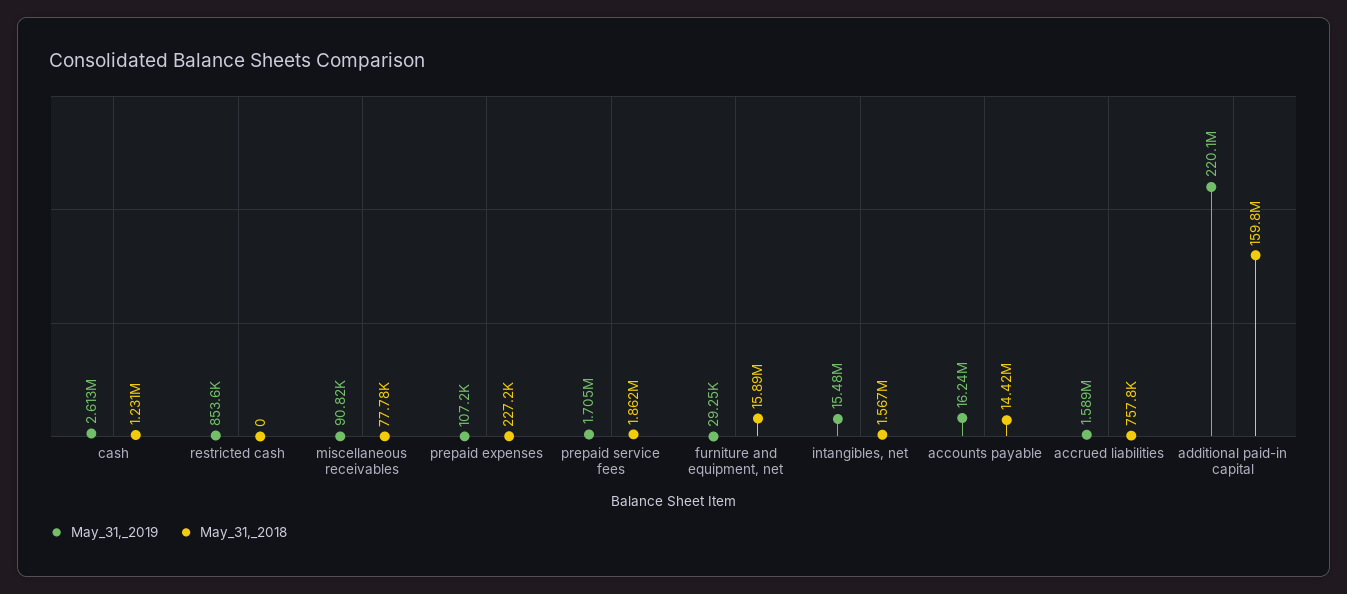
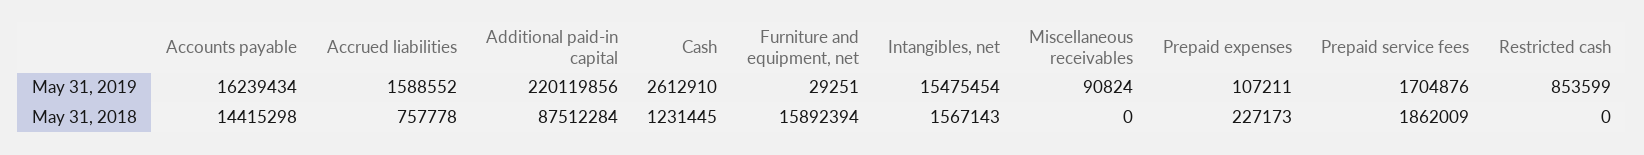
May_31,_2018, miscellaneous receivables: 77780 -> 0
May_31,_2018, additional paid-in capital: 159800000 -> 87512284

